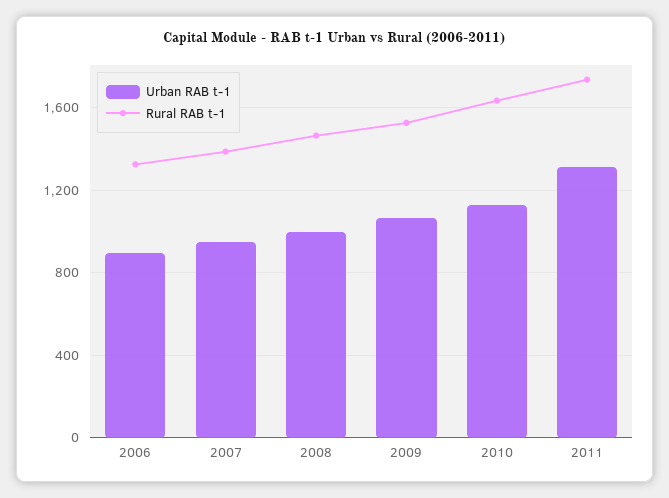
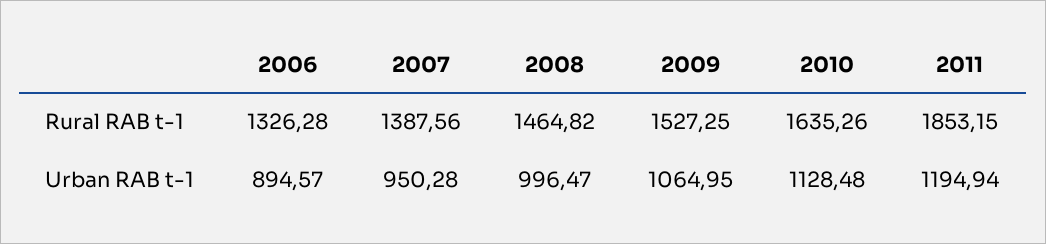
Urban RAB t-1, 2011: 1300 -> 1194.94
Rural RAB t-1, 2011: 1750 -> 1853.15

